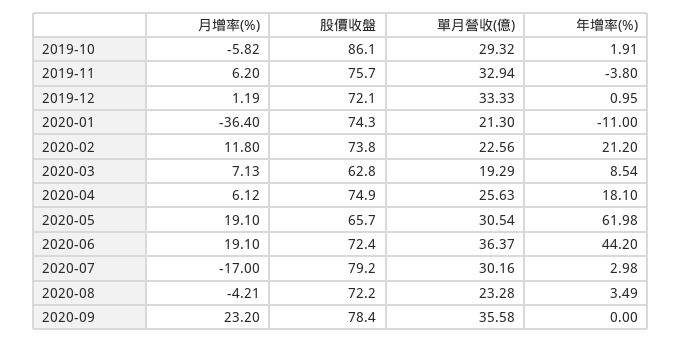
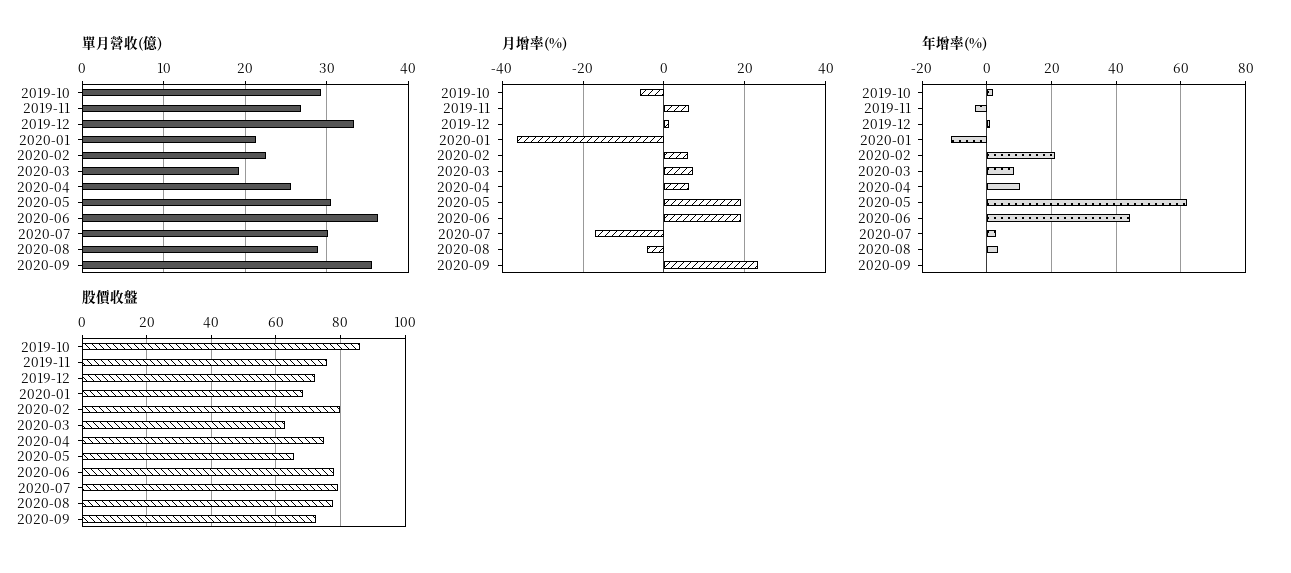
單月營收(億), 2019-11: 32.94 -> 27
股價收盤, 2020-01: 74.3 -> 68
月增率(%), 2020-02: 11.8 -> 6
股價收盤, 2020-02: 73.8 -> 80
年增率(%), 2020-04: 18.1 -> 10
股價收盤, 2020-06: 72.4 -> 78
股價收盤, 2020-08: 72.2 -> 78
單月營收(億), 2020-08: 23.28 -> 29
股價收盤, 2020-09: 78.4 -> 72

